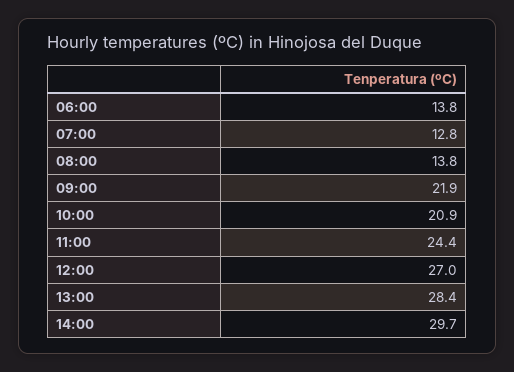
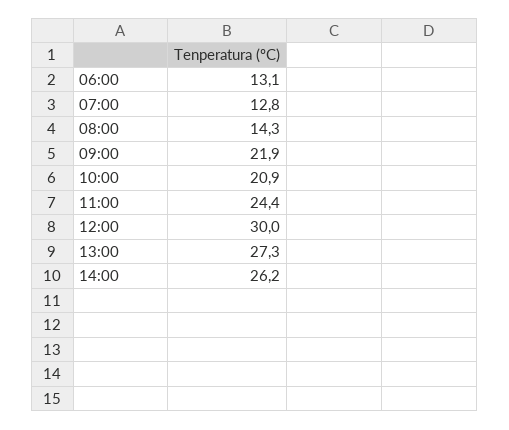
06:00: 13.8 -> 13.1
08:00: 13.8 -> 14.3
12:00: 27 -> 30
13:00: 28.4 -> 27.3
14:00: 29.7 -> 26.2

